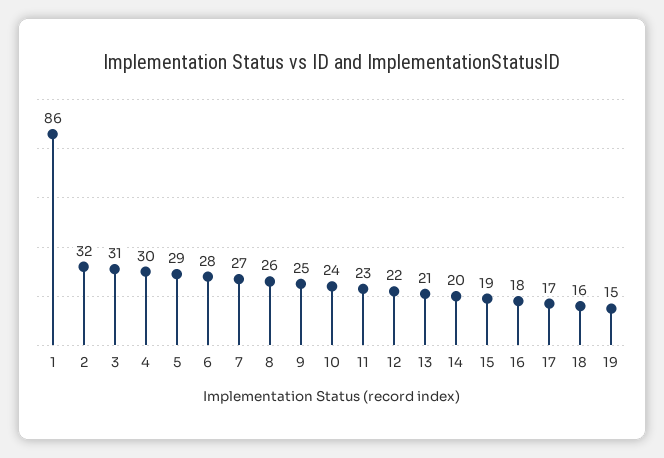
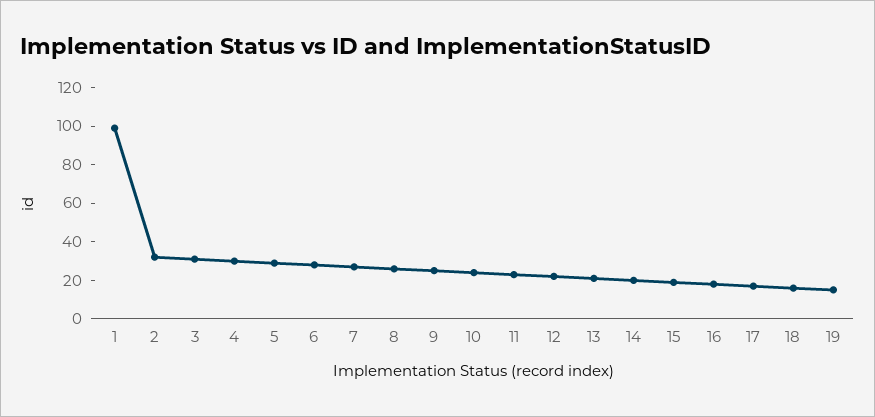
1: 86 -> 100

